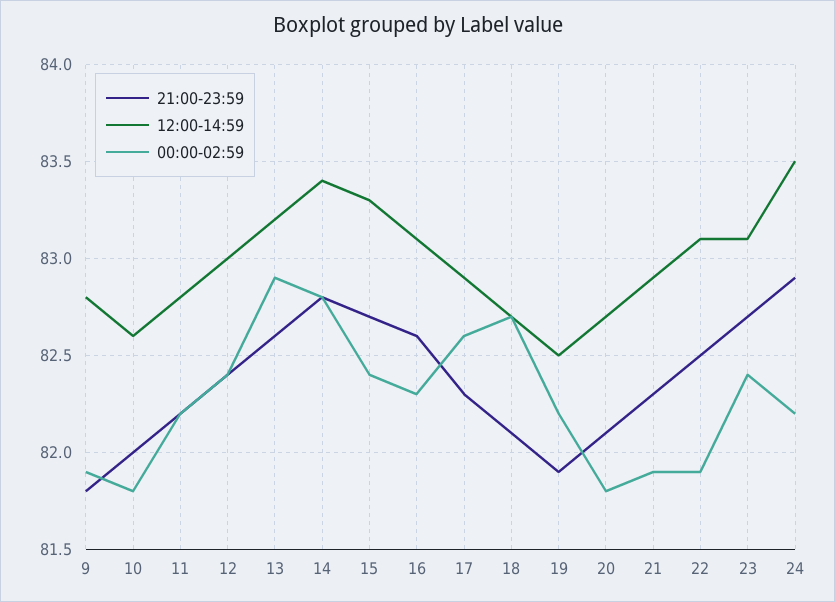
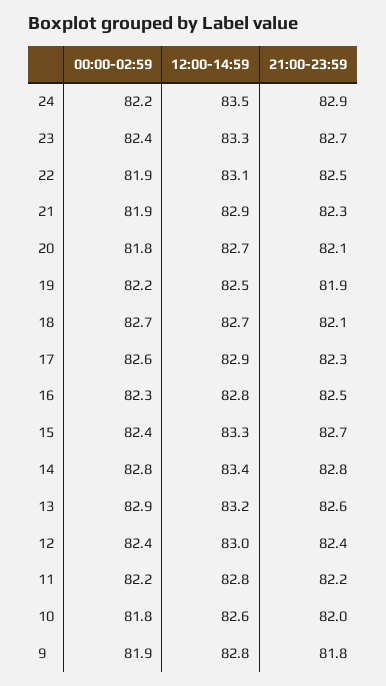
21:00-23:59, 16: 82.6 -> 82.5
12:00-14:59, 16: 83.1 -> 82.8
12:00-14:59, 23: 83.1 -> 83.3

